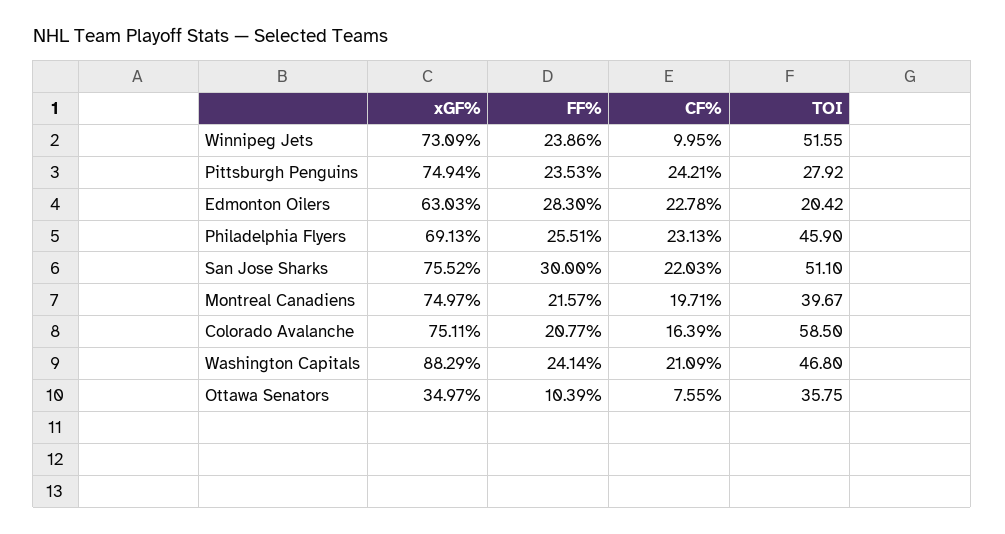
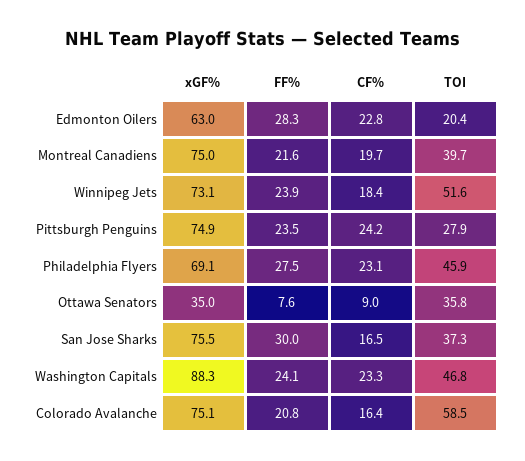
CF%, Winnipeg Jets: 9.95 -> 18.4
FF%, Philadelphia Flyers: 25.51 -> 27.5
CF%, San Jose Sharks: 22.03 -> 16.5
TOI, San Jose Sharks: 51.1 -> 37.3
CF%, Washington Capitals: 21.09 -> 23.3
FF%, Ottawa Senators: 10.39 -> 7.6
CF%, Ottawa Senators: 7.55 -> 9

